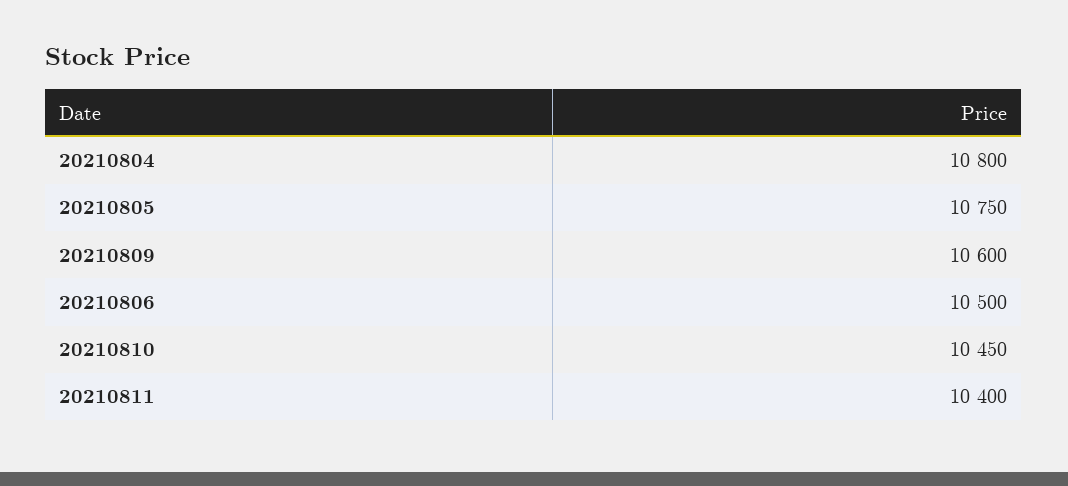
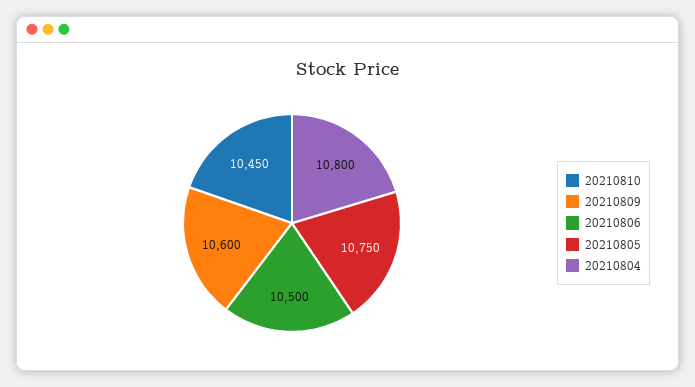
20210811: 10400 -> none

